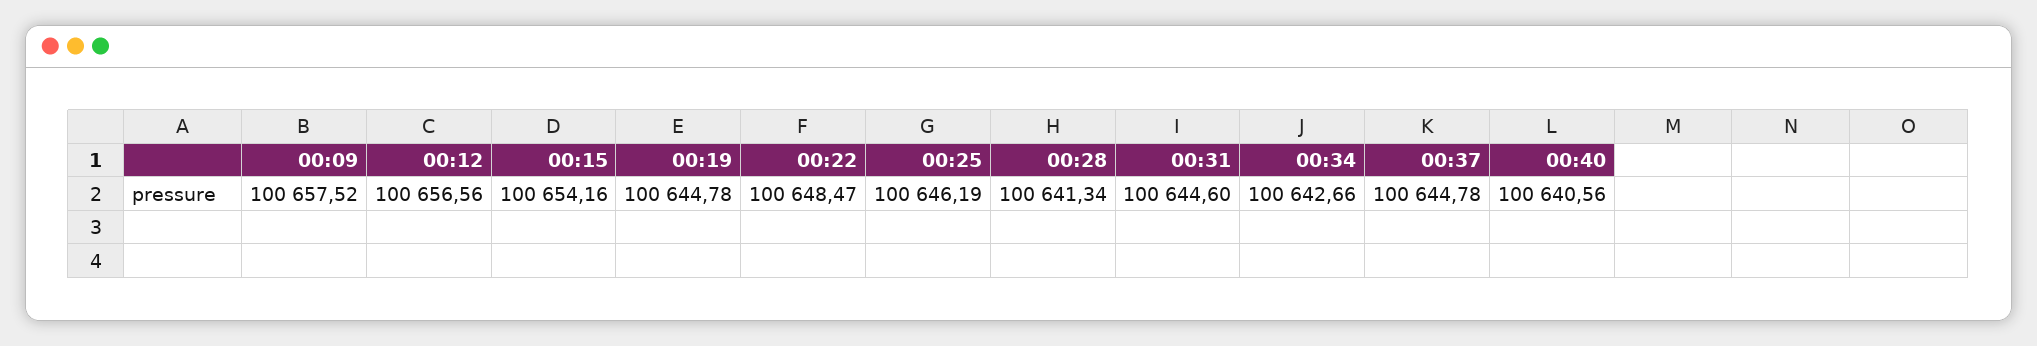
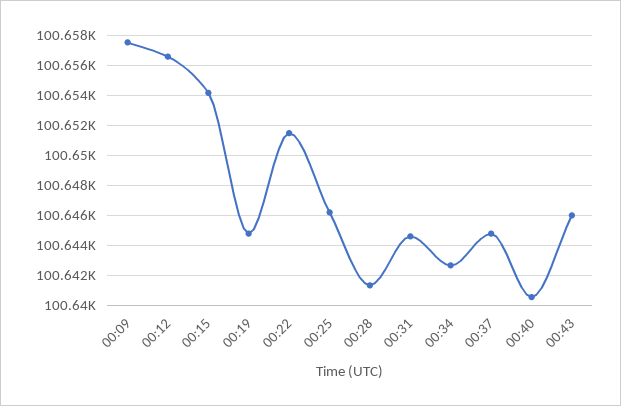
00:22: 100648.47 -> 100651.5
00:43: none -> 100646

